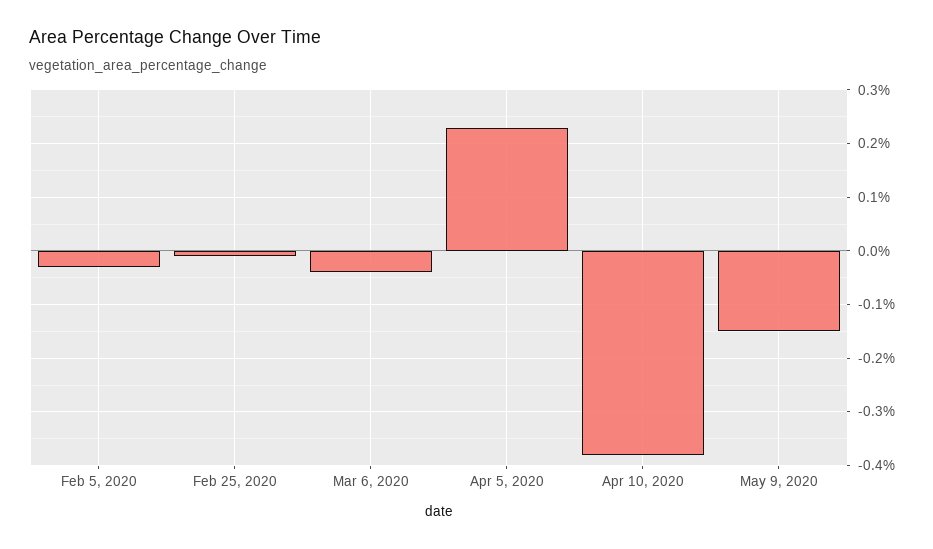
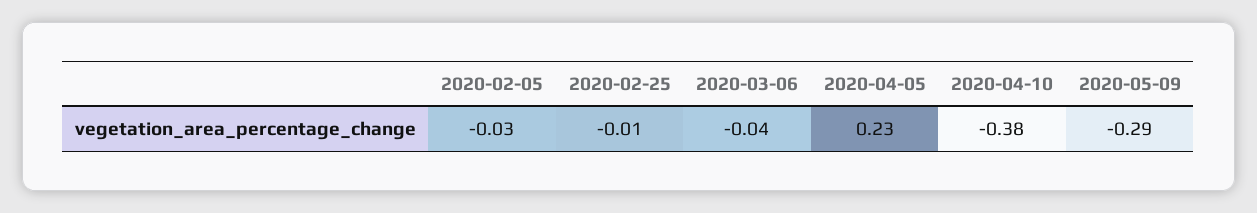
May 9, 2020: -0.15 -> -0.29

